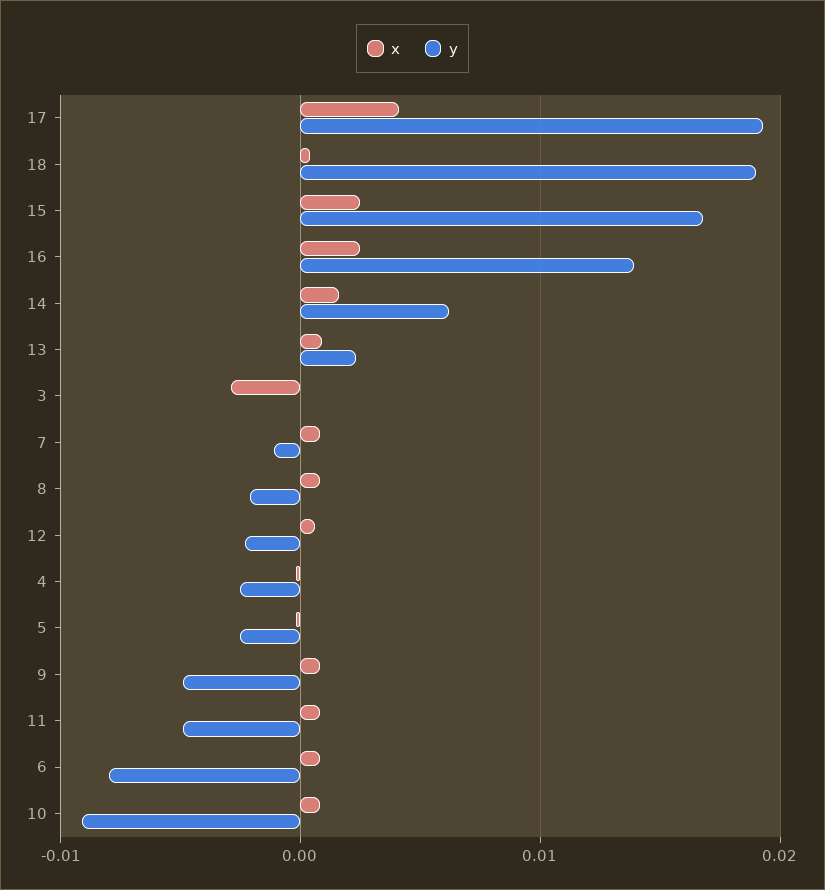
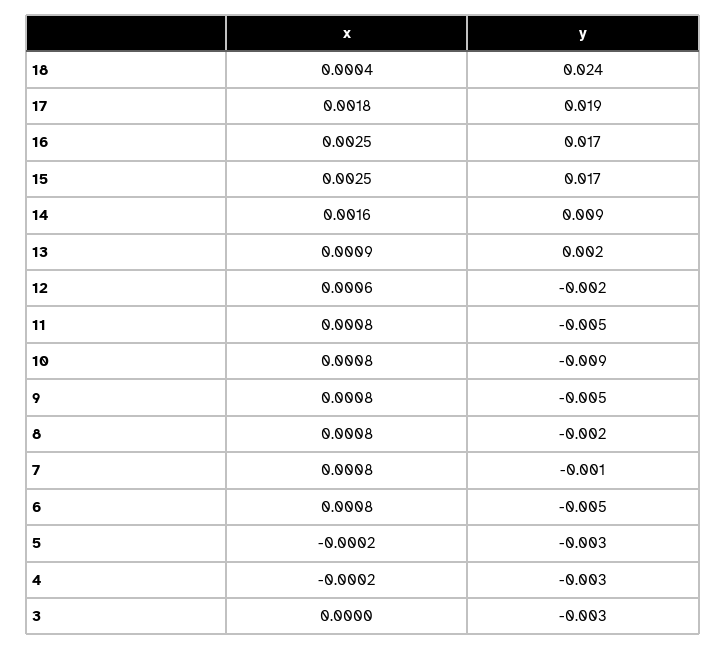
x, 17: 0.004 -> 0.0018
y, 18: 0.019 -> 0.024
y, 16: 0.014 -> 0.017
y, 14: 0.006 -> 0.009
x, 3: -0.003 -> 0
y, 3: 0 -> -0.003
y, 6: -0.008 -> -0.005

